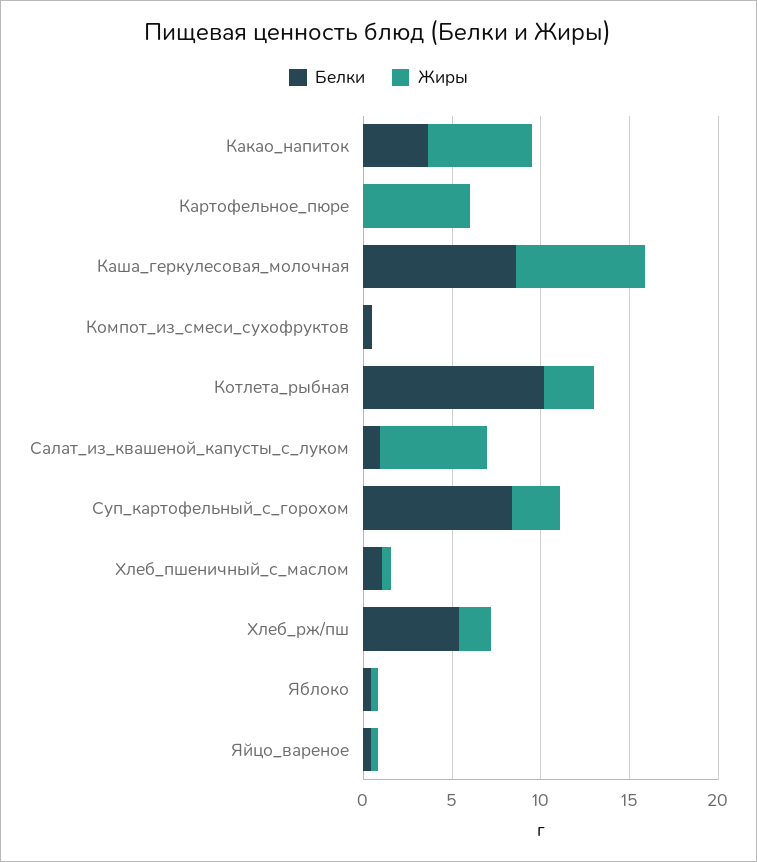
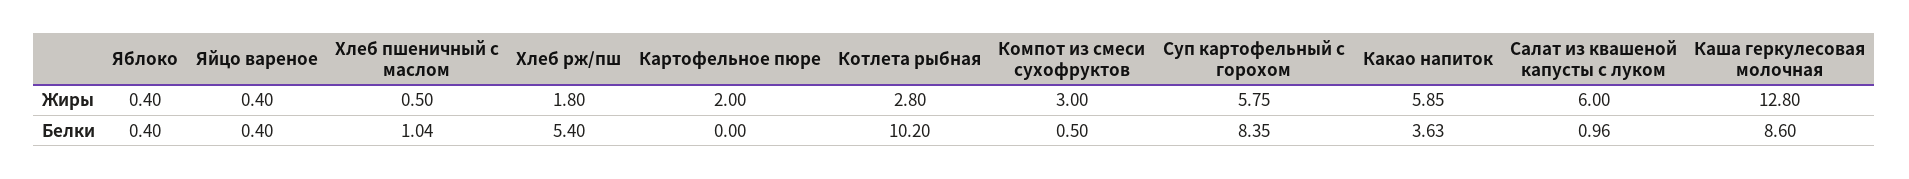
Жиры, Картофельное_пюре: 6 -> 2
Жиры, Каша_геркулесовая_молочная: 7 -> 12.8
Жиры, Компот_из_смеси_сухофруктов: 0 -> 3
Жиры, Суп_картофельный_с_горохом: 3 -> 5.75

